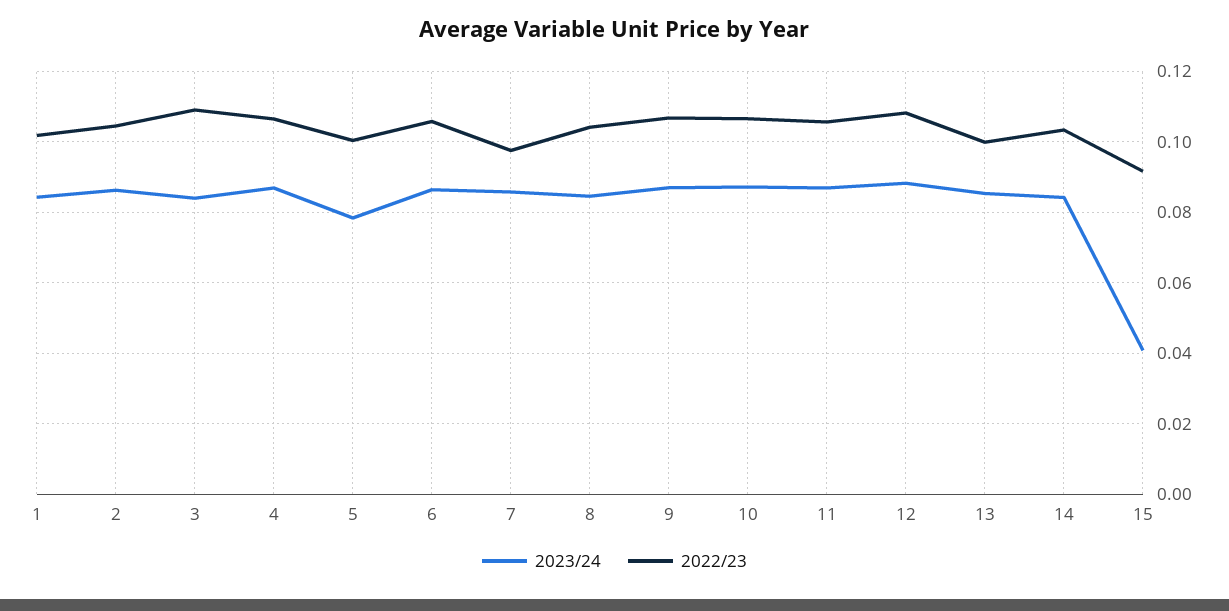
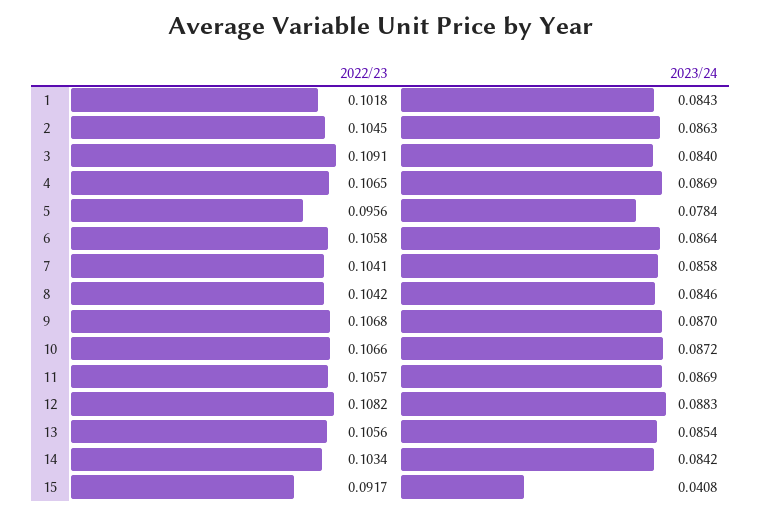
2022/23, 5: 0.1 -> 0.0956
2022/23, 7: 0.098 -> 0.1041
2022/23, 13: 0.1 -> 0.1056

